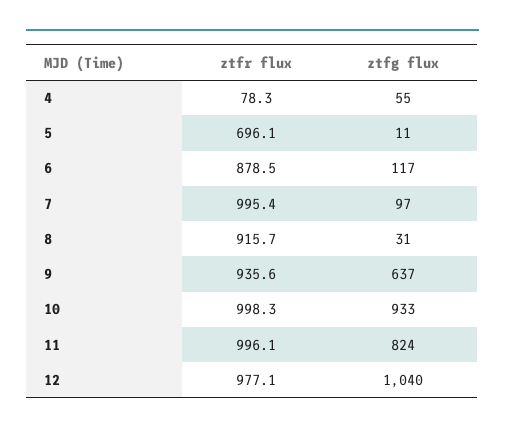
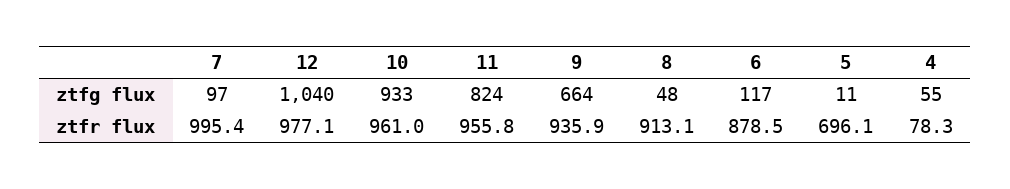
ztfr flux, 8: 915.7 -> 913.1
ztfg flux, 8: 31 -> 48
ztfr flux, 9: 935.6 -> 935.9
ztfg flux, 9: 637 -> 664
ztfr flux, 10: 998.3 -> 961
ztfr flux, 11: 996.1 -> 955.8

